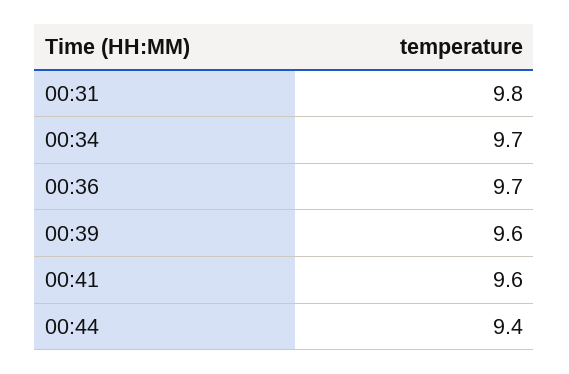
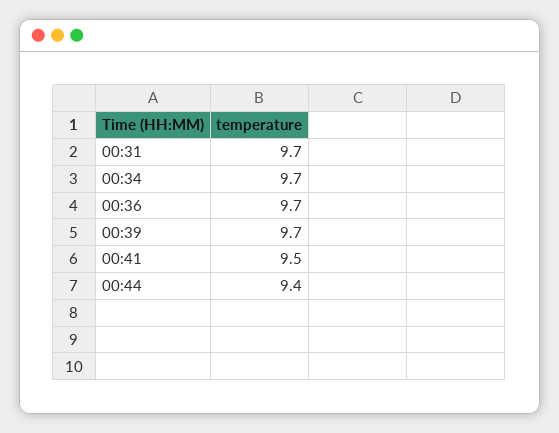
00:31: 9.8 -> 9.7
00:39: 9.6 -> 9.7
00:41: 9.6 -> 9.5

